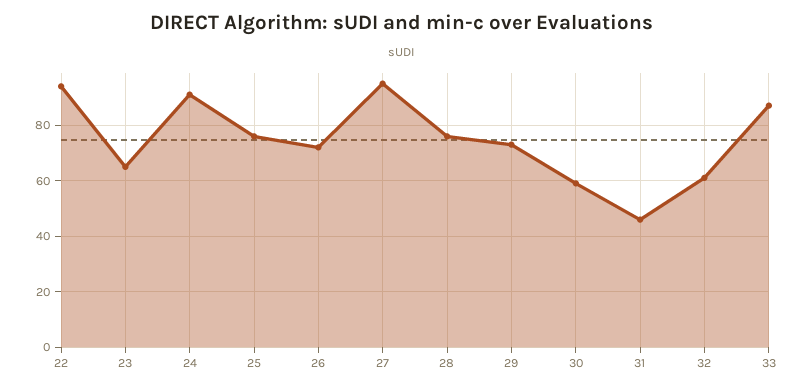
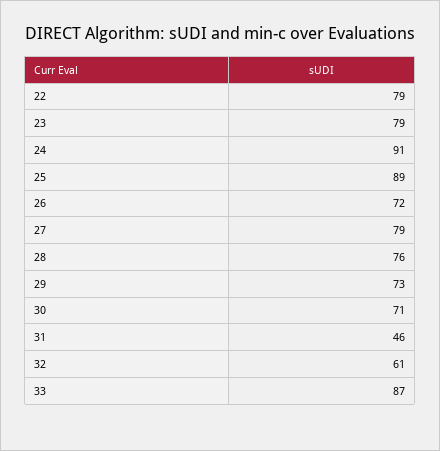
22: 95 -> 79
23: 65 -> 79
25: 75 -> 89
27: 95 -> 79
30: 60 -> 71

